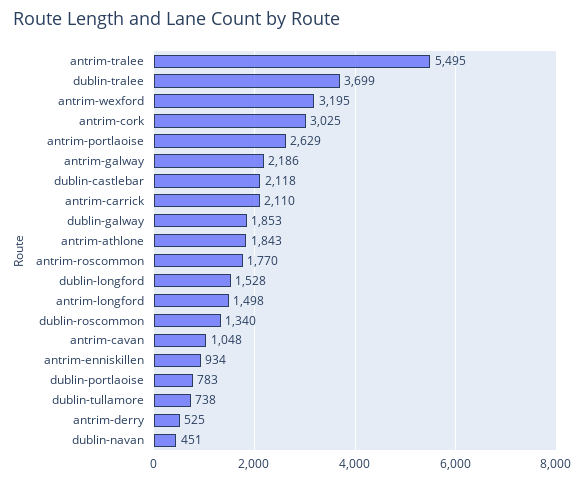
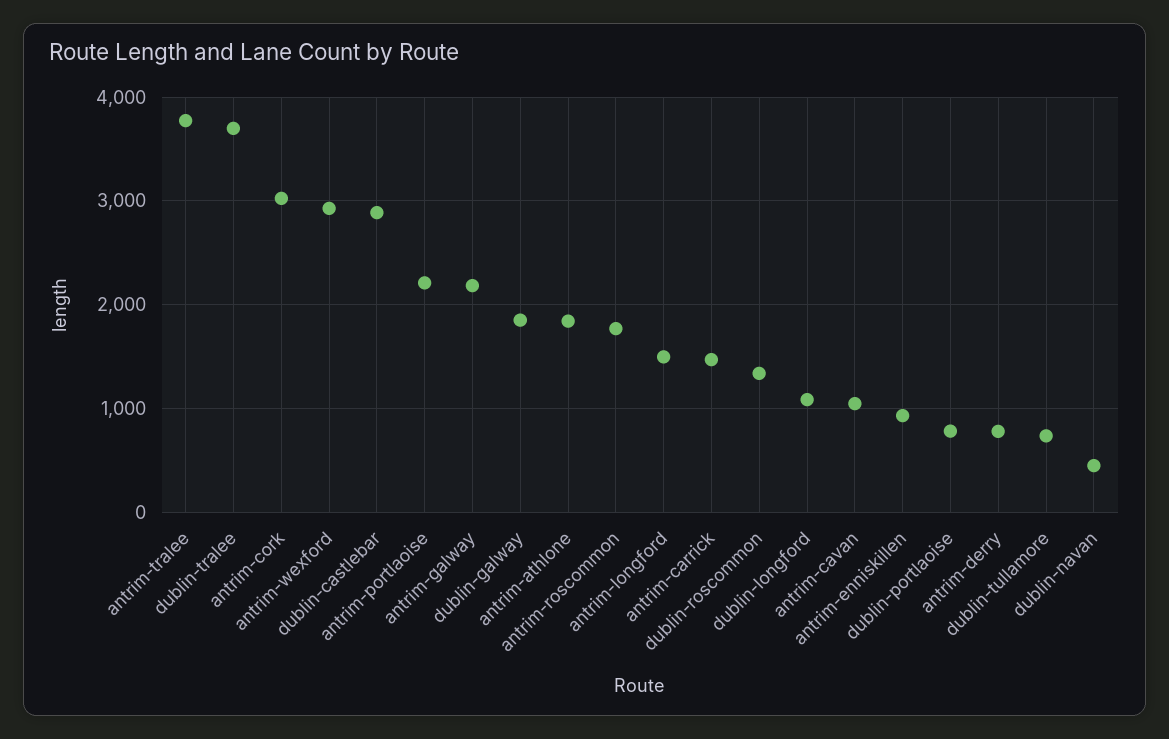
antrim-tralee: 5495 -> 3800
antrim-wexford: 3195 -> 2900
antrim-portlaoise: 2629 -> 2200
dublin-castlebar: 2118 -> 2900
antrim-carrick: 2110 -> 1500
dublin-longford: 1528 -> 1100
antrim-derry: 525 -> 800

